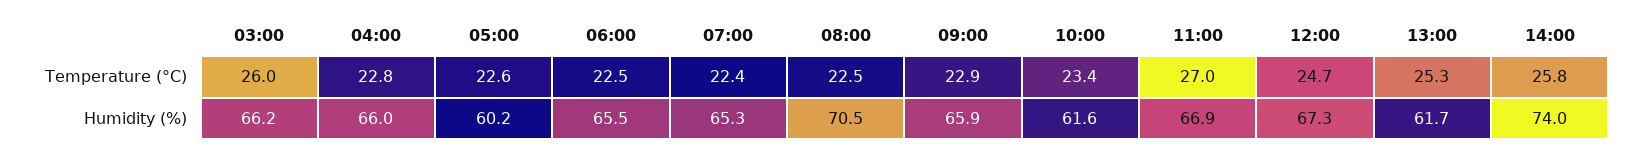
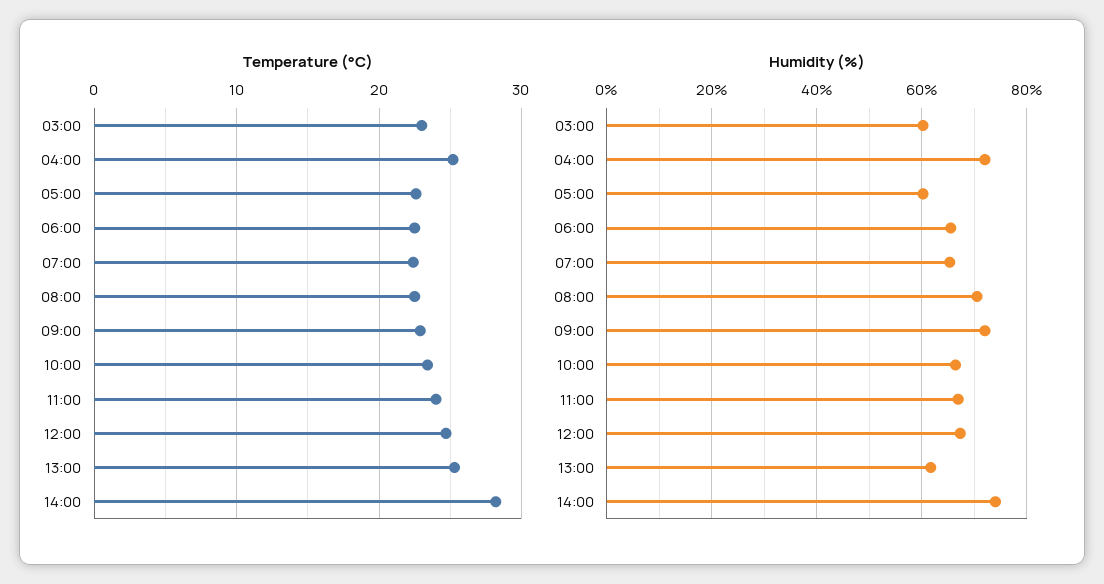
Temperature (°C), 03:00: 26 -> 23
Temperature (°C), 04:00: 22.8 -> 25
Temperature (°C), 11:00: 27 -> 24
Temperature (°C), 14:00: 25.8 -> 28
Humidity (%), 03:00: 66.2 -> 60
Humidity (%), 04:00: 66 -> 72
Humidity (%), 09:00: 65.9 -> 72
Humidity (%), 10:00: 61.6 -> 66

